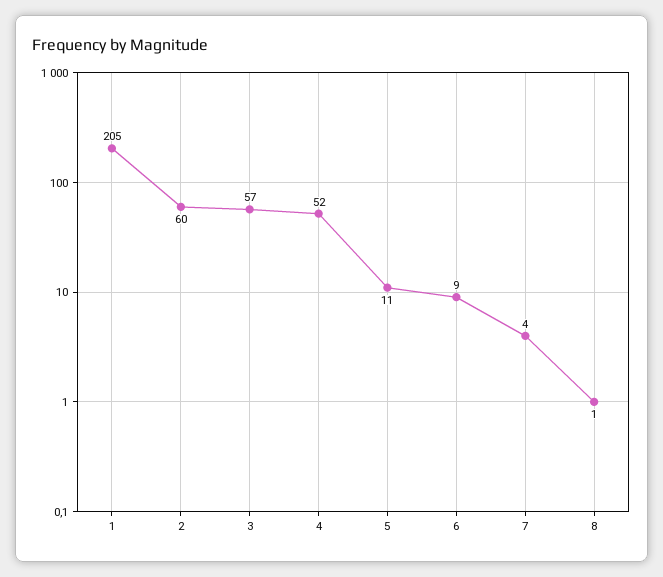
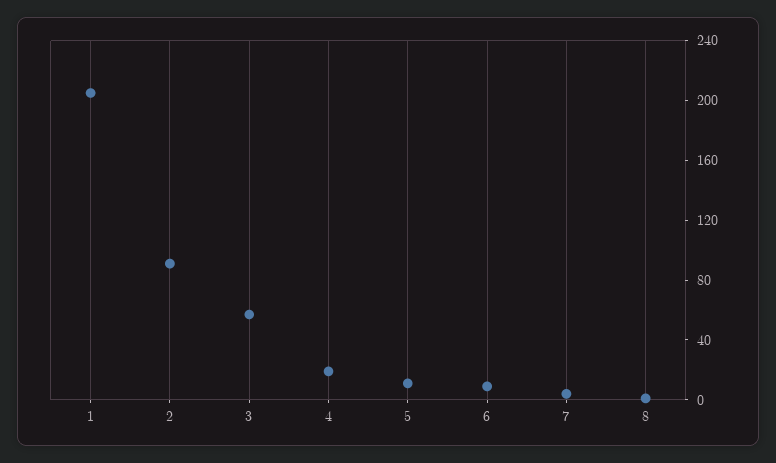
2: 60 -> 90
4: 52 -> 20

